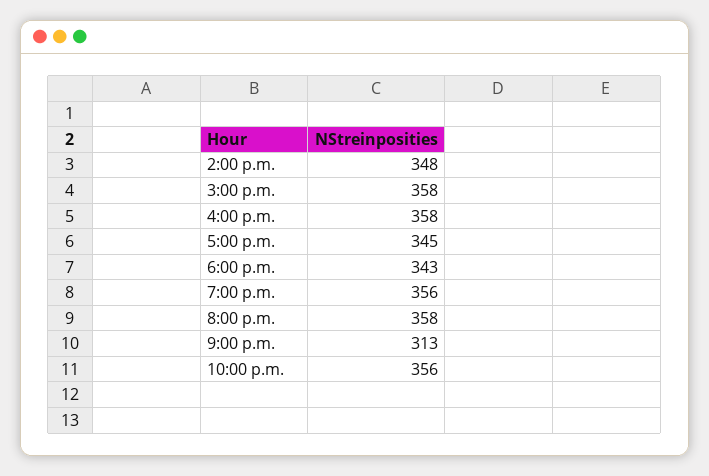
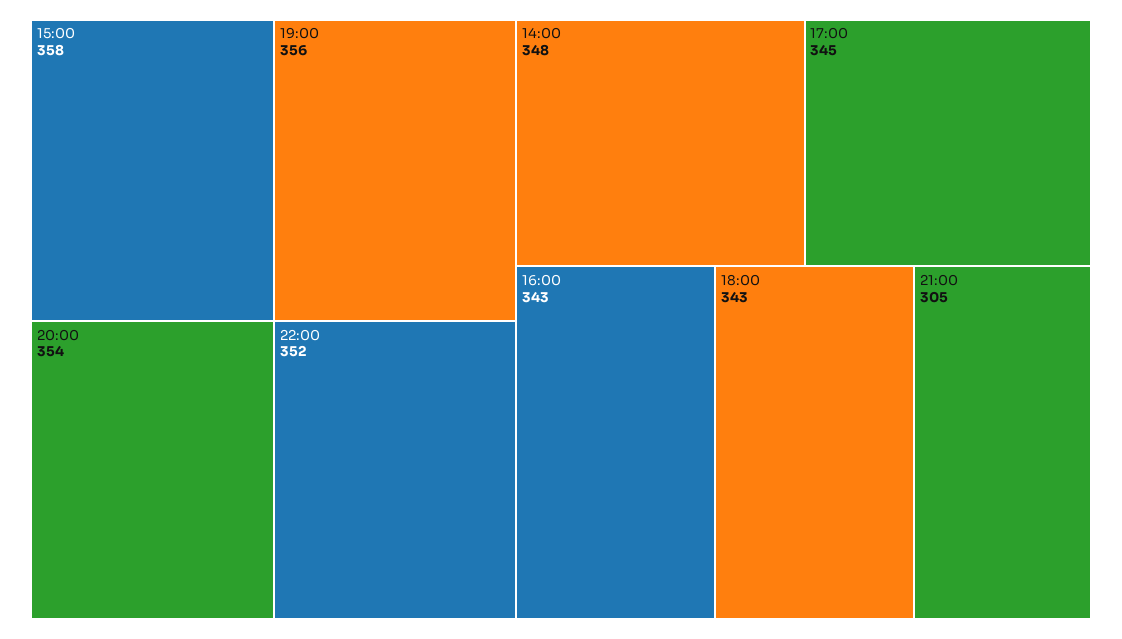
4:00 p.m.: 358 -> 343
8:00 p.m.: 358 -> 354
9:00 p.m.: 313 -> 305
10:00 p.m.: 356 -> 352

